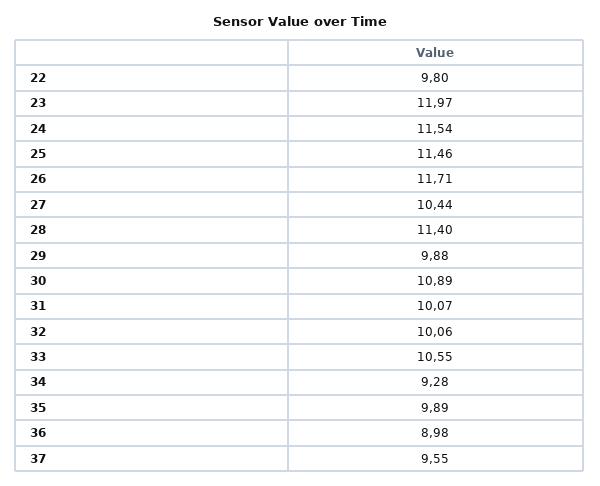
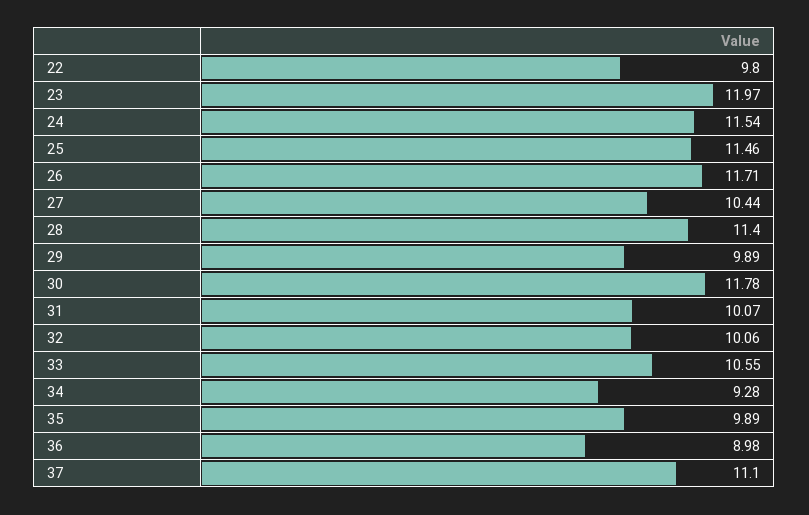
29: 9.88 -> 9.89
30: 10.89 -> 11.78
37: 9.55 -> 11.1

